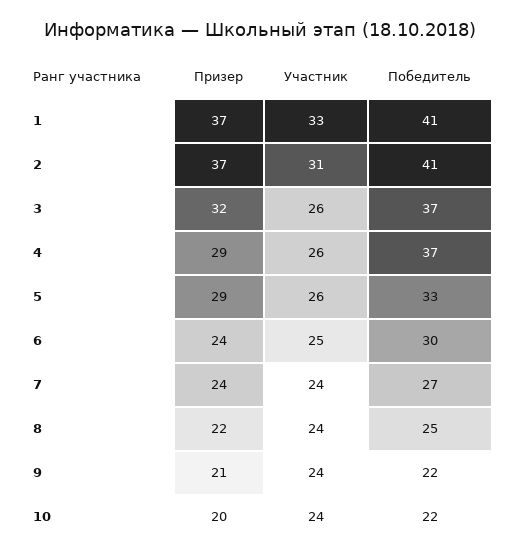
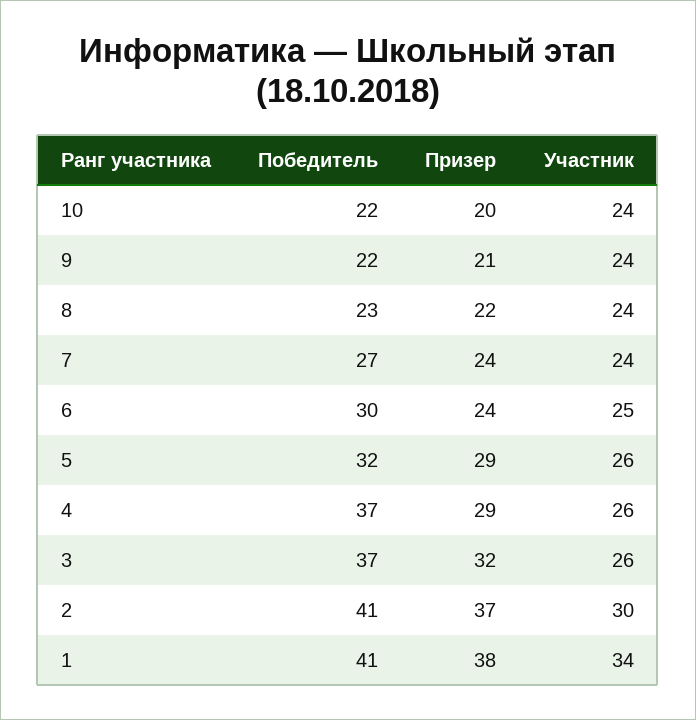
Призер, 1: 37 -> 38
Участник, 1: 33 -> 34
Участник, 2: 31 -> 30
Победитель, 5: 33 -> 32
Победитель, 8: 25 -> 23

